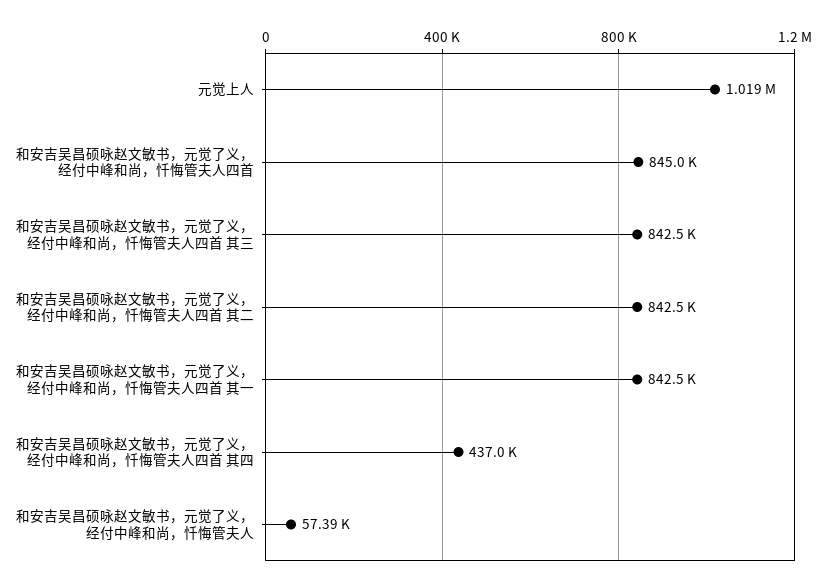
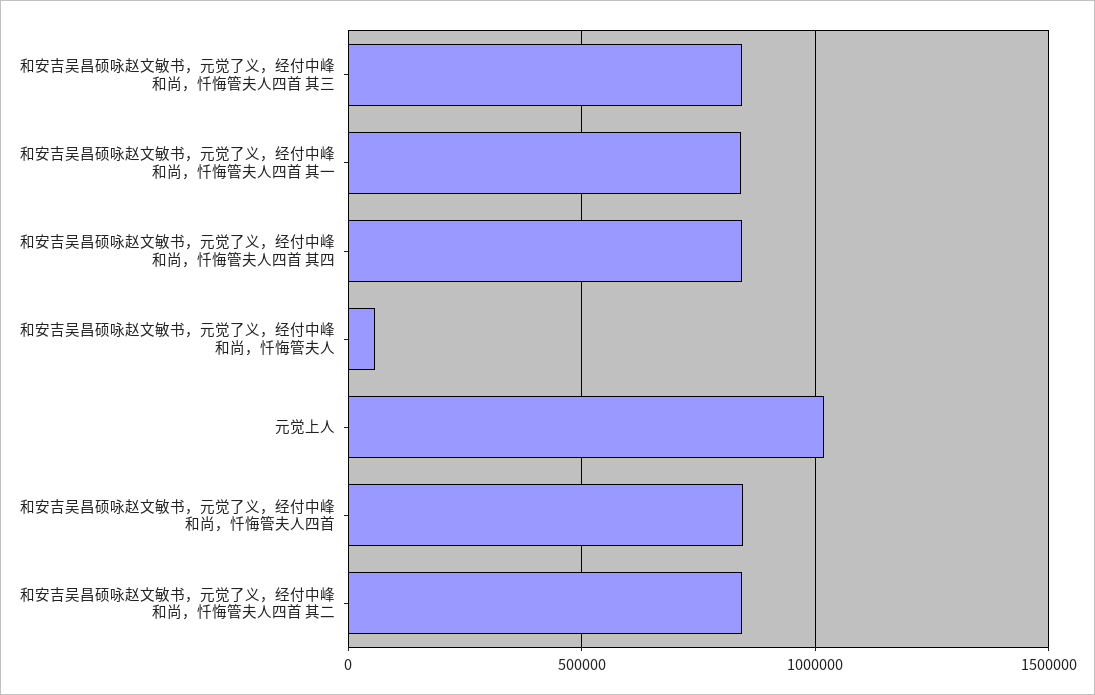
和安吉吴昌硕咏赵文敏书，元觉了义，经付中峰和尚，忏悔管夫人四首 其四: 437000 -> 850000

